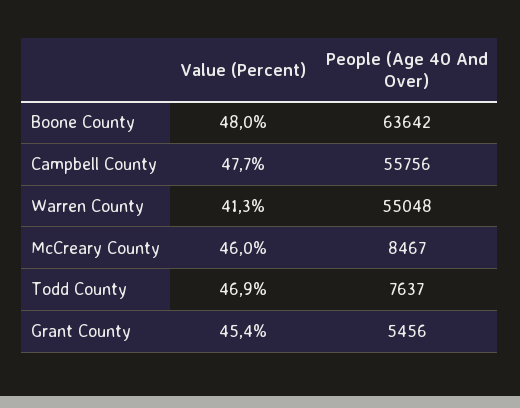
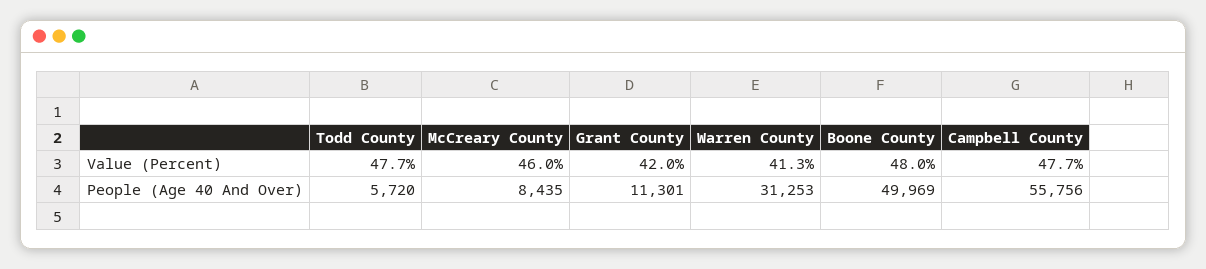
People (Age 40 And Over), Boone County: 63642 -> 49969
People (Age 40 And Over), Warren County: 55048 -> 31253
People (Age 40 And Over), McCreary County: 8467 -> 8435
Value (Percent), Todd County: 46.9 -> 47.7
People (Age 40 And Over), Todd County: 7637 -> 5720
Value (Percent), Grant County: 45.4 -> 42
People (Age 40 And Over), Grant County: 5456 -> 11301

